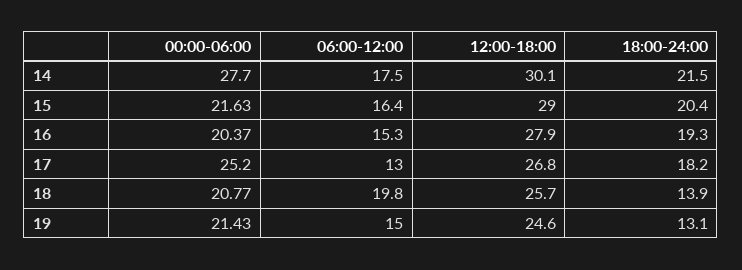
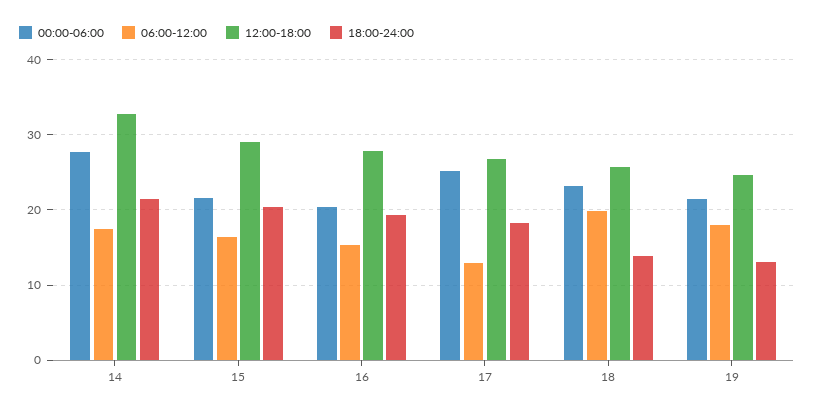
12:00-18:00, 14: 30.1 -> 33
00:00-06:00, 18: 20.77 -> 23
06:00-12:00, 19: 15 -> 18

